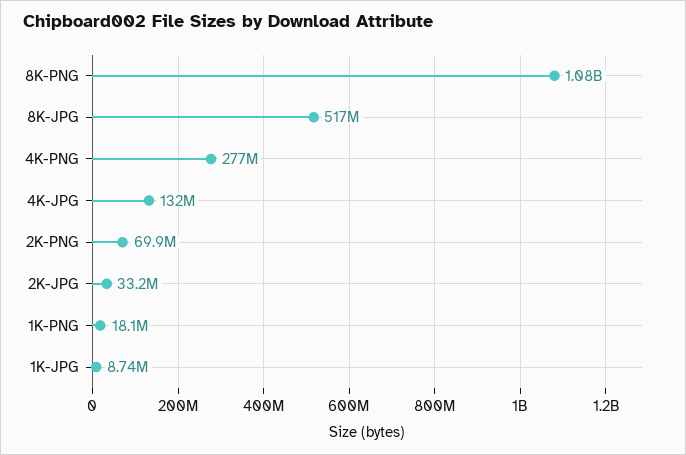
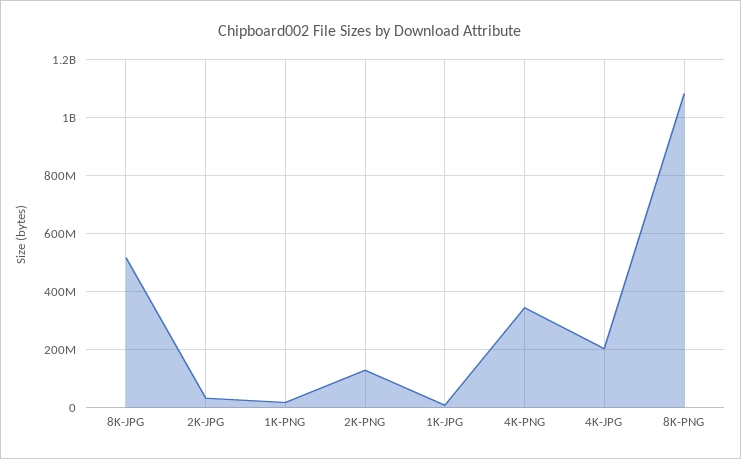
4K-PNG: 277000000 -> 350000000
4K-JPG: 132000000 -> 200000000
2K-PNG: 69900000 -> 125000000

